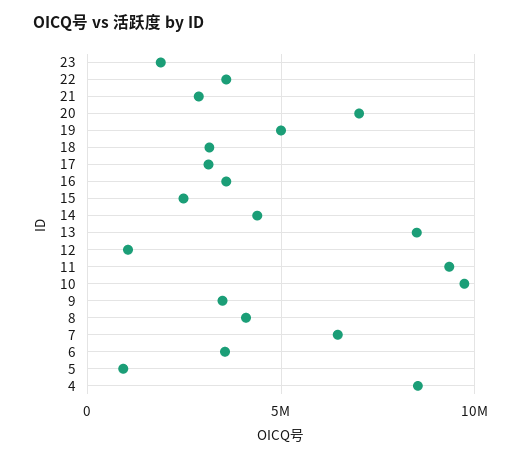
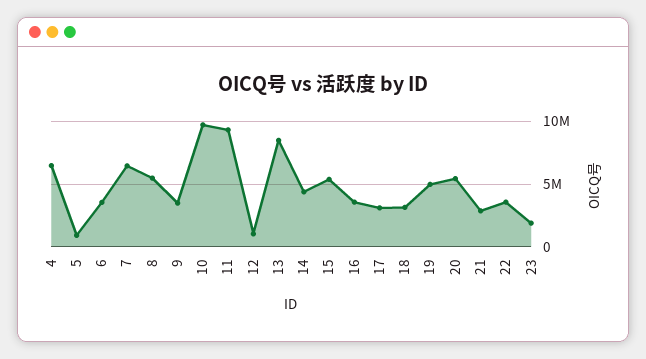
20: 7000000 -> 5500000
15: 2500000 -> 5500000
8: 4000000 -> 5500000
4: 8500000 -> 6500000

